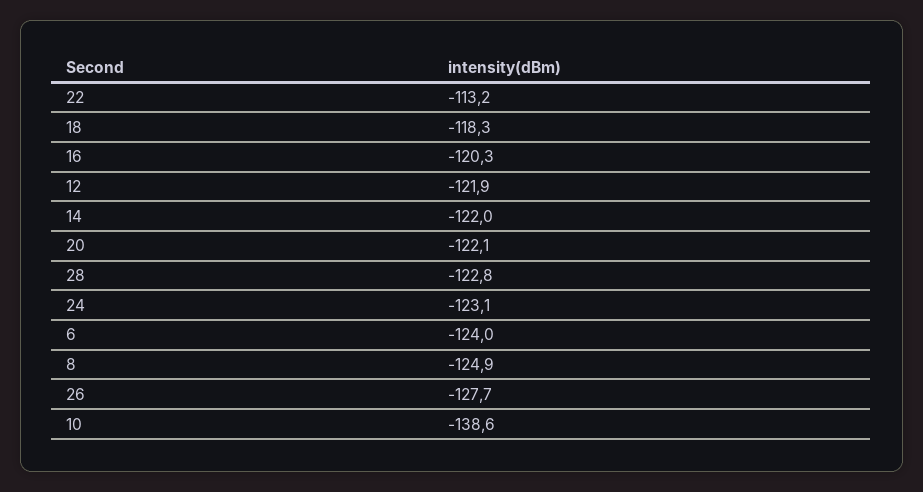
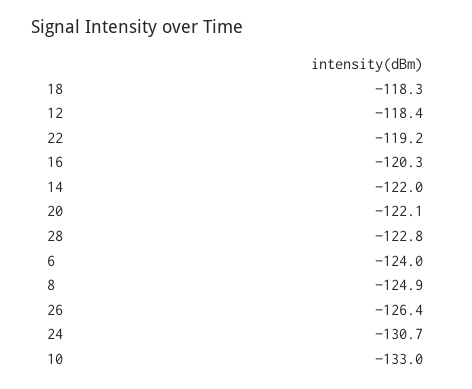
22: -113.2 -> -119.2
12: -121.9 -> -118.4
24: -123.1 -> -130.7
26: -127.7 -> -126.4
10: -138.6 -> -133

